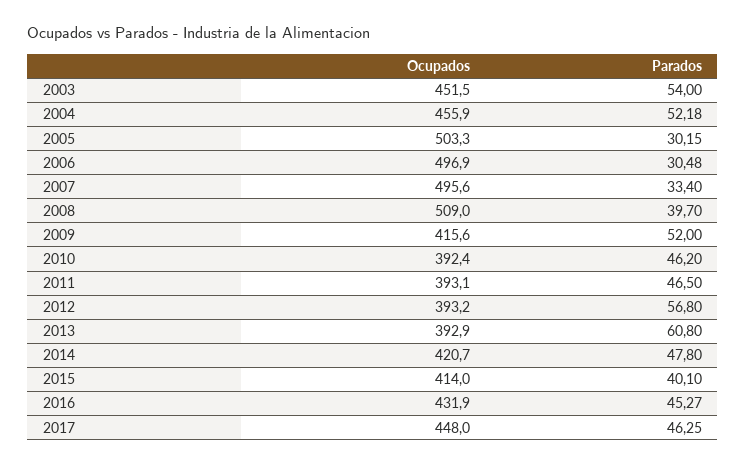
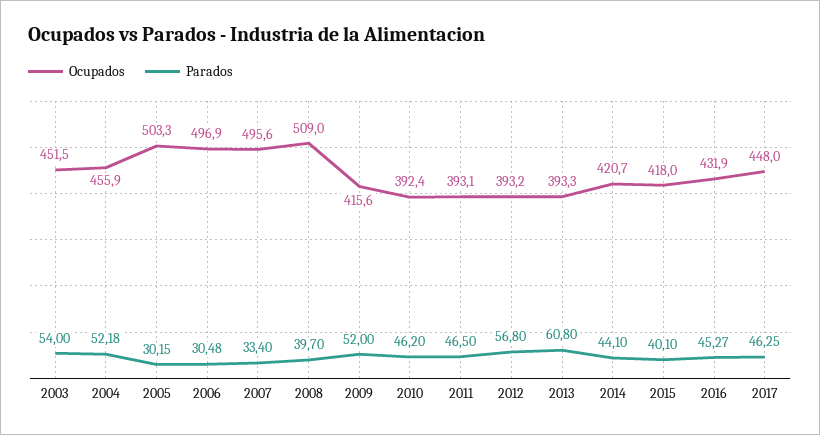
Ocupados, 2013: 392.9 -> 393.3
Parados, 2014: 47.8 -> 44.1
Ocupados, 2015: 414 -> 418

